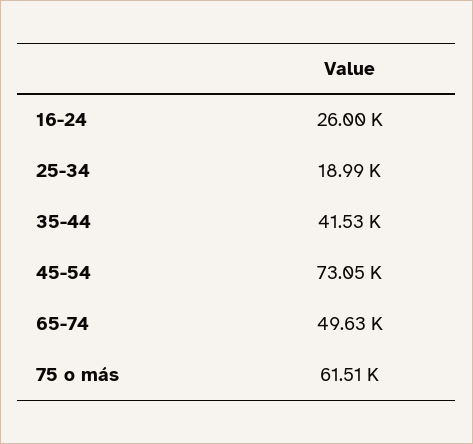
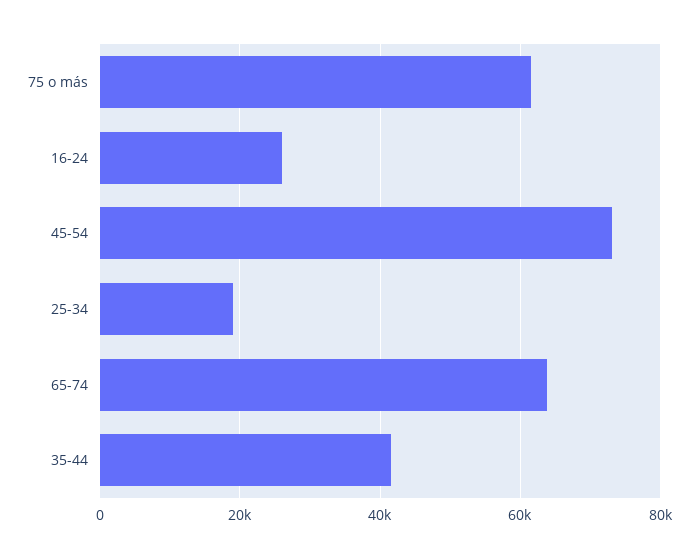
65-74: 49630 -> 64000

